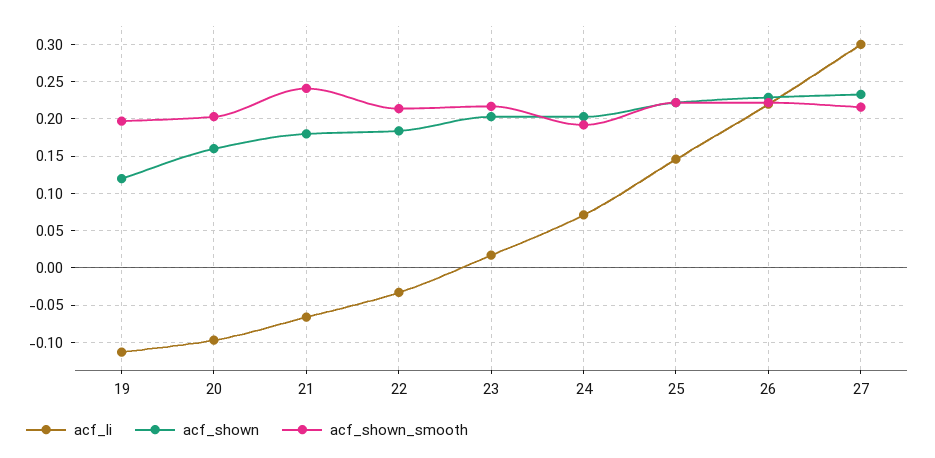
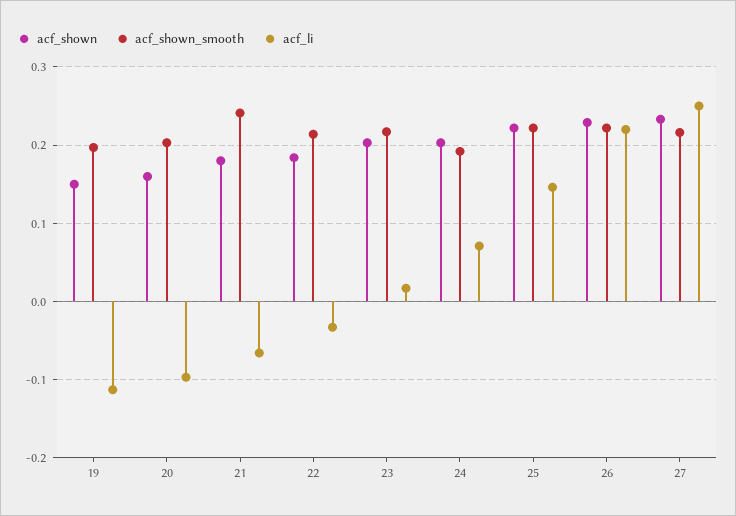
acf_shown, 19: 0.12 -> 0.15
acf_li, 27: 0.3 -> 0.25

